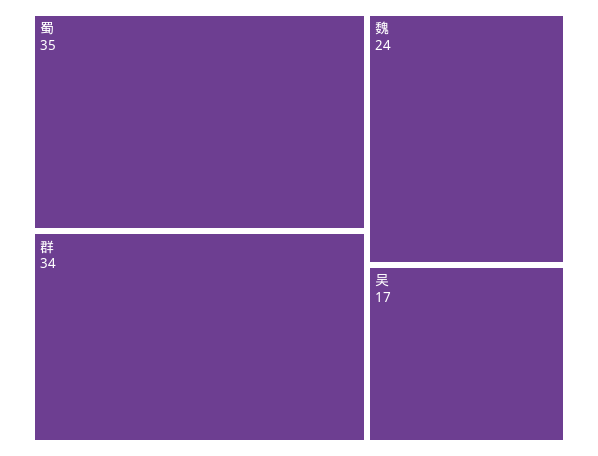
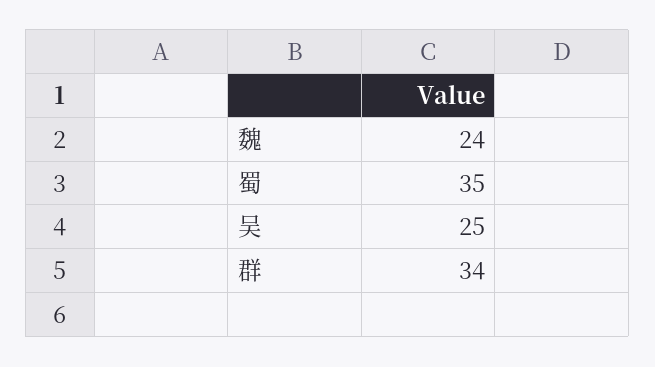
吴: 17 -> 25

